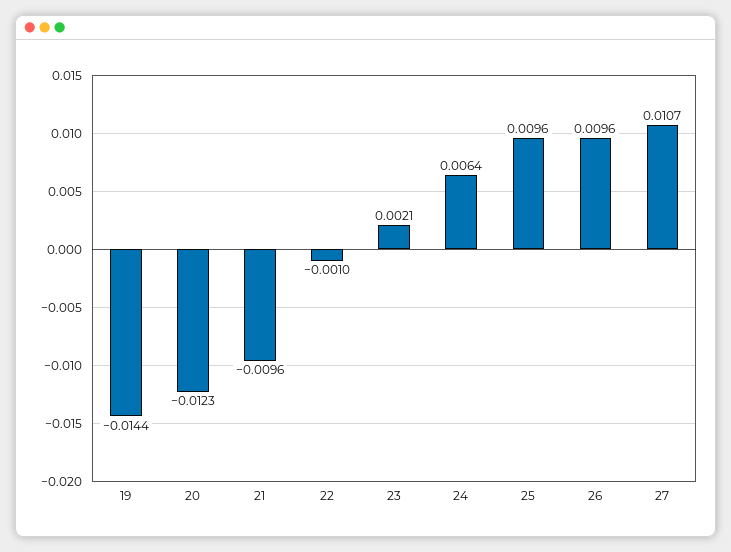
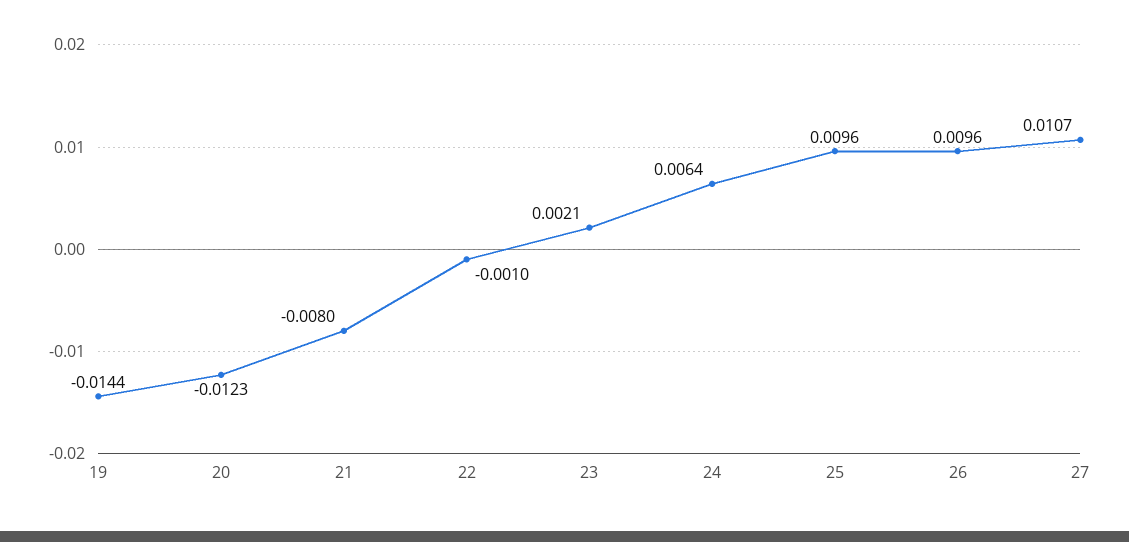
21: -0.0096 -> -0.008

